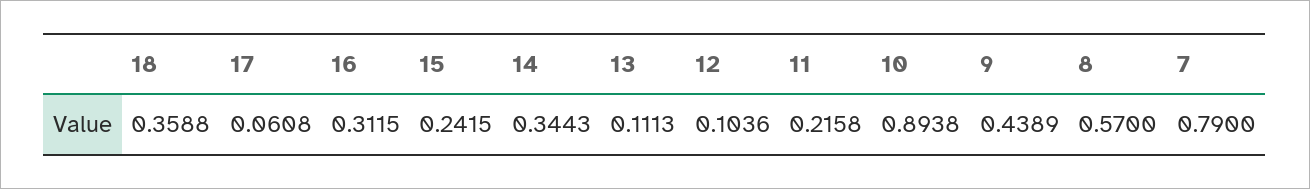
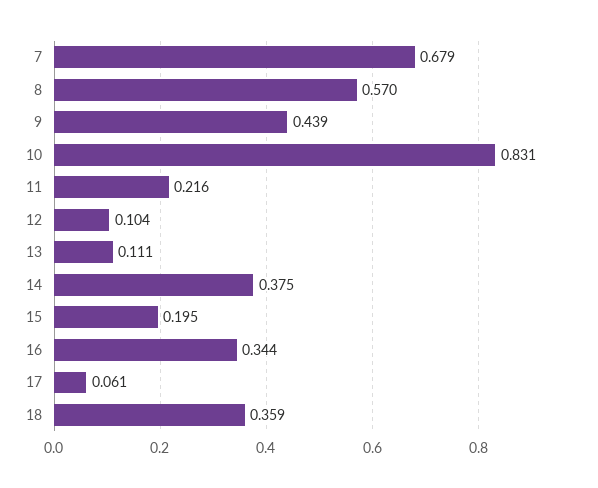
16: 0.3115 -> 0.344
15: 0.2415 -> 0.195
14: 0.3443 -> 0.375
10: 0.8938 -> 0.831
7: 0.79 -> 0.679

